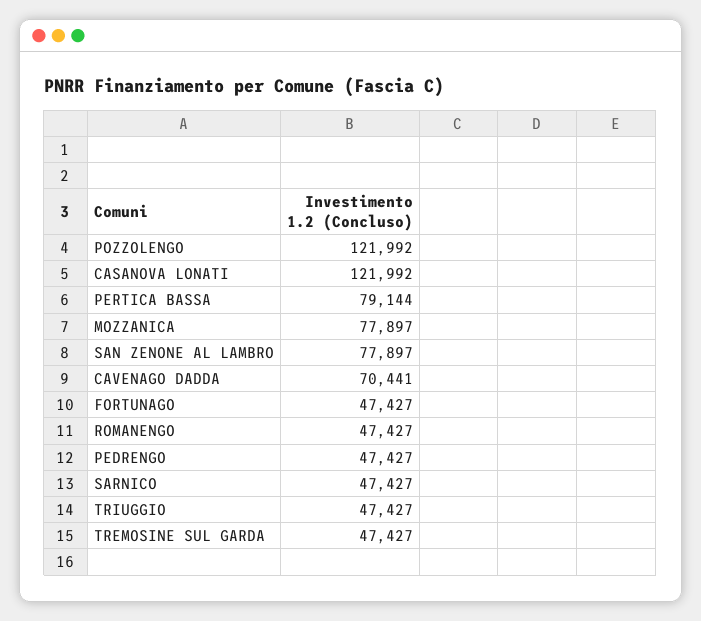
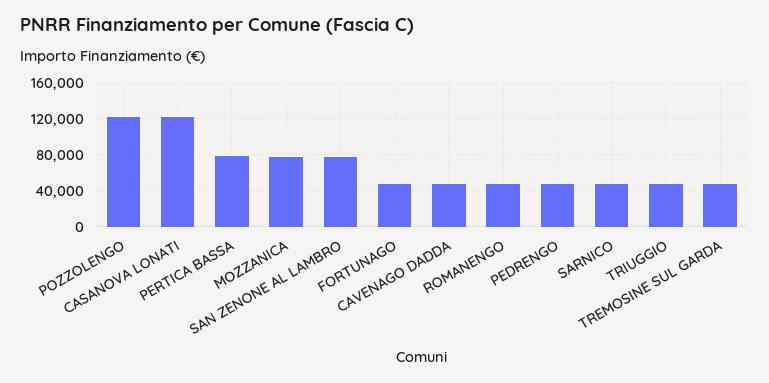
CAVENAGO DADDA: 70441 -> 50000

